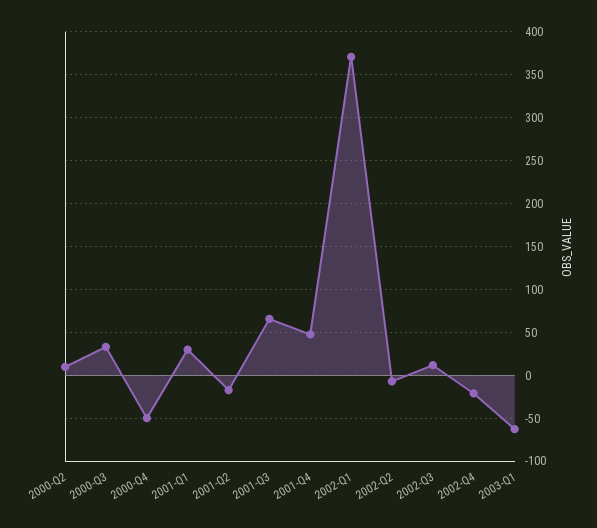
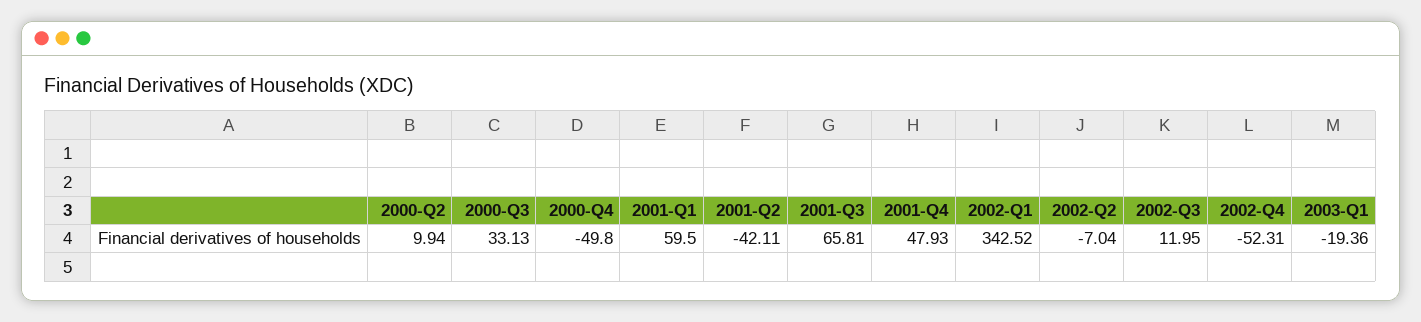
2001-Q1: 30 -> 59.5
2001-Q2: -20 -> -42.11
2002-Q1: 370 -> 342.52
2002-Q4: -20 -> -52.31
2003-Q1: -60 -> -19.36

